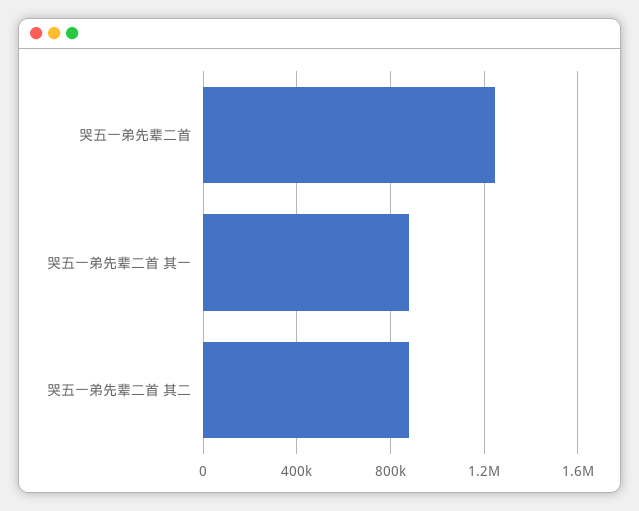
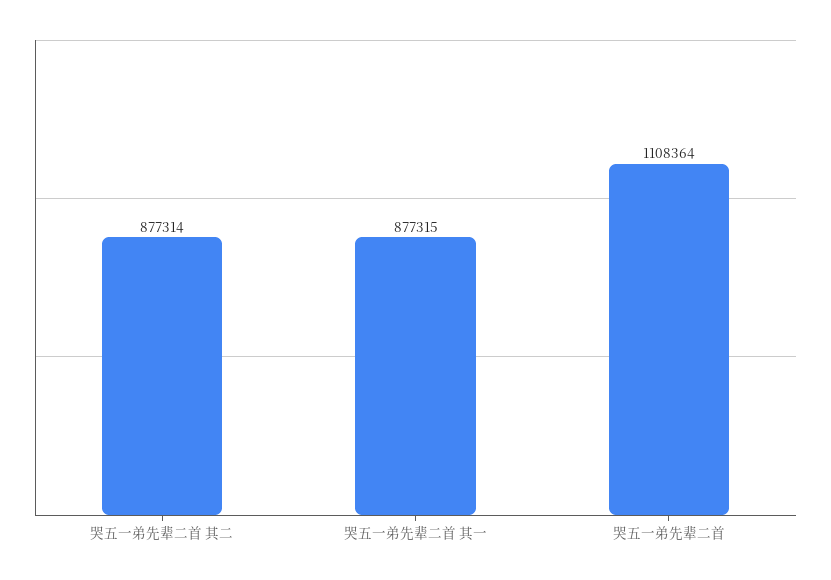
哭五一弟先辈二首: 1250000 -> 1108364

